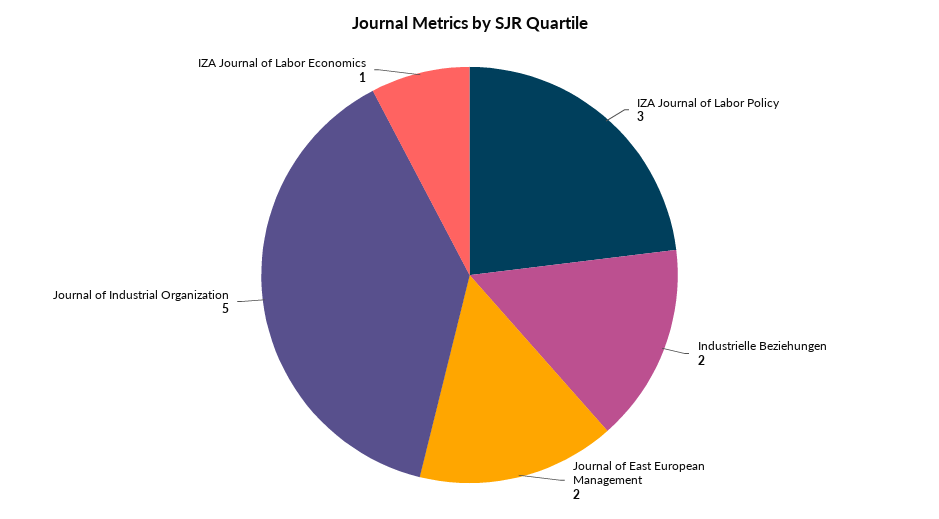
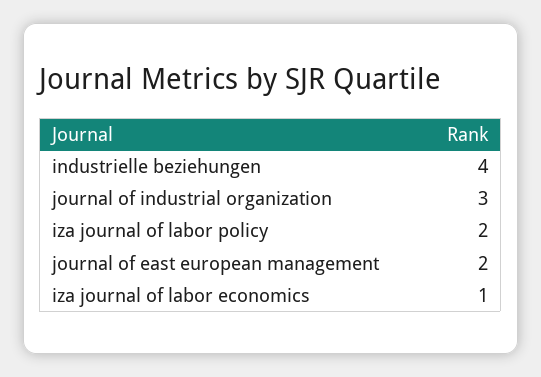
IZA Journal of Labor Policy: 3 -> 2
Industrielle Beziehungen: 2 -> 4
Journal of Industrial Organization: 5 -> 3

